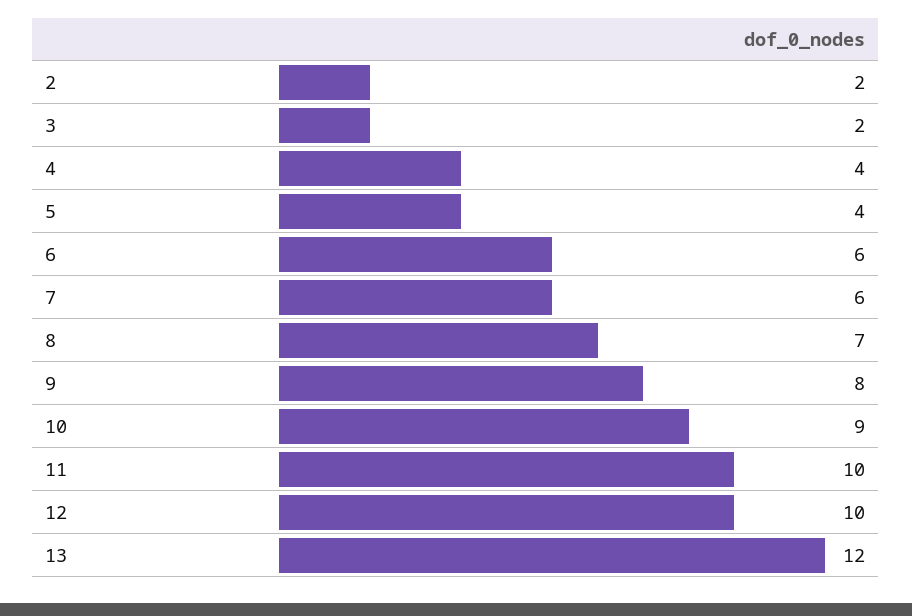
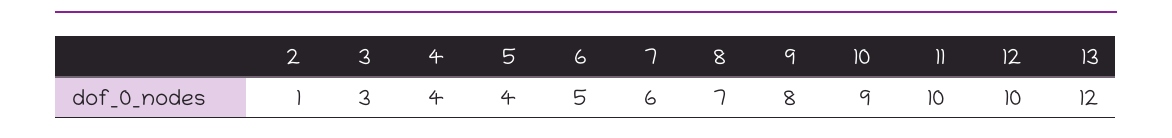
2: 2 -> 1
3: 2 -> 3
6: 6 -> 5

